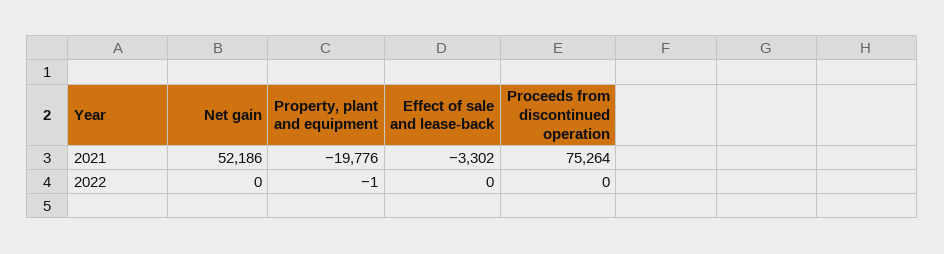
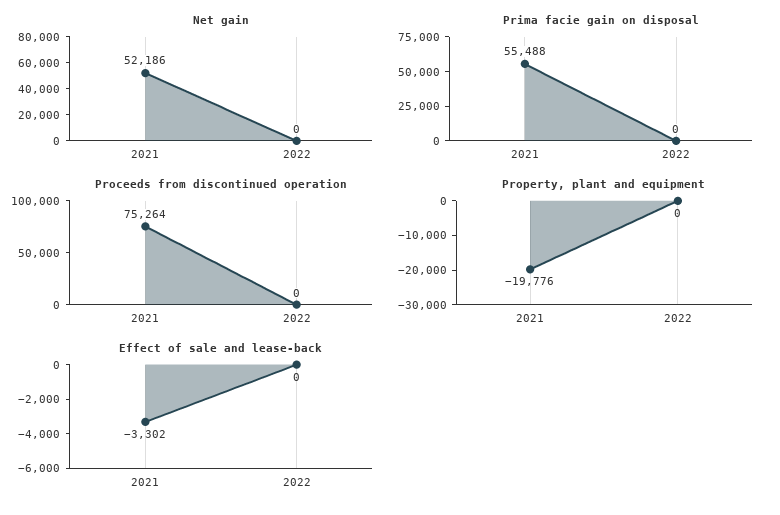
Property, plant and equipment, 2022: -1 -> 0
Prima facie gain on disposal, 2021: none -> 55488
Prima facie gain on disposal, 2022: none -> 0

